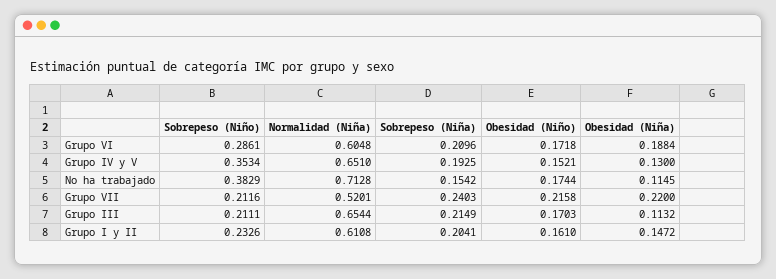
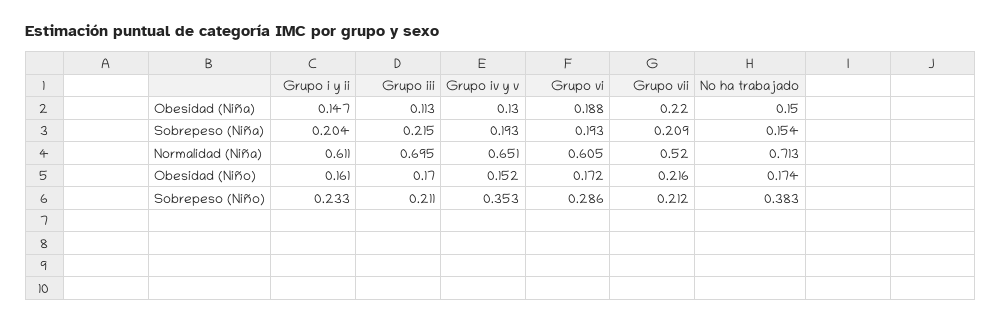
Sobrepeso (Niña), Grupo VI: 0.2096 -> 0.193
Obesidad (Niña), No ha trabajado: 0.1145 -> 0.15
Sobrepeso (Niña), Grupo VII: 0.2403 -> 0.209
Normalidad (Niña), Grupo III: 0.6544 -> 0.695

